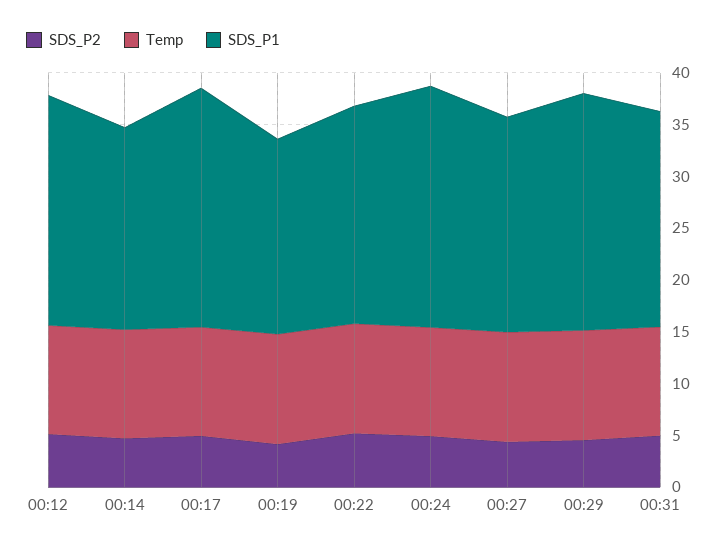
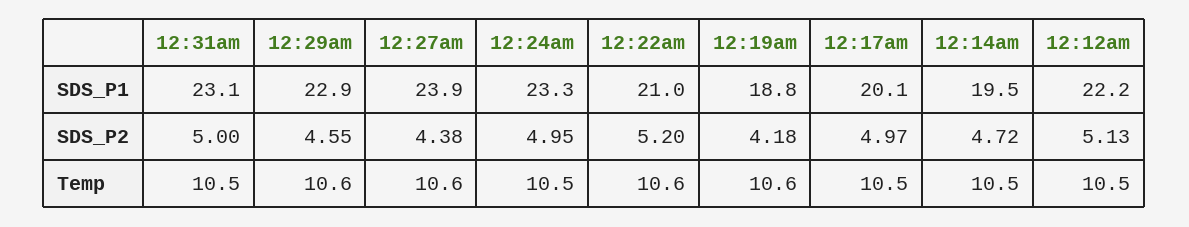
SDS_P1, 00:17: 23 -> 20.1
SDS_P1, 00:27: 21 -> 23.9
SDS_P1, 00:31: 21 -> 23.1

